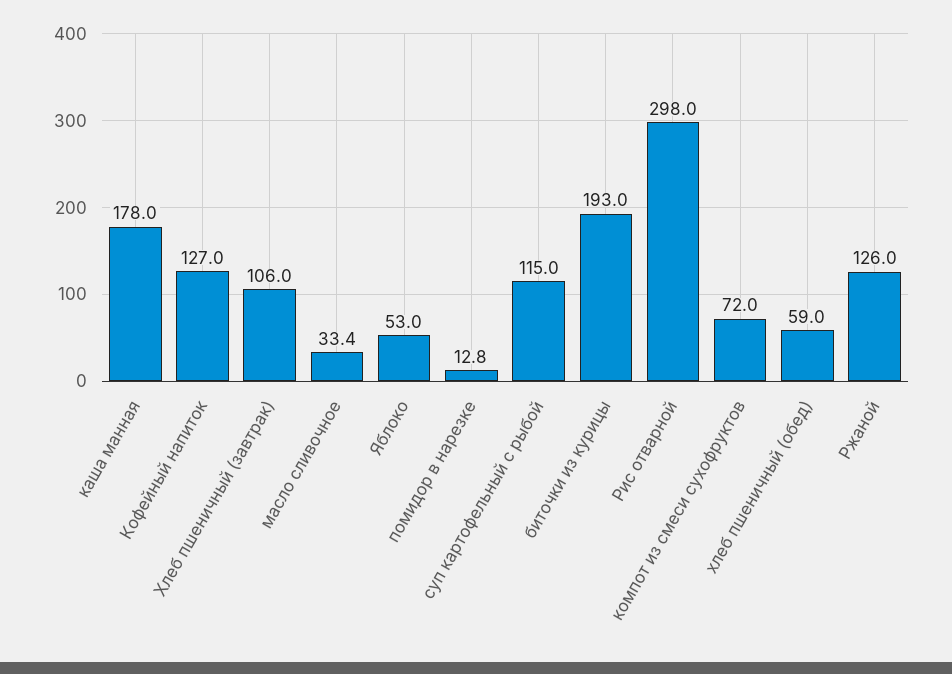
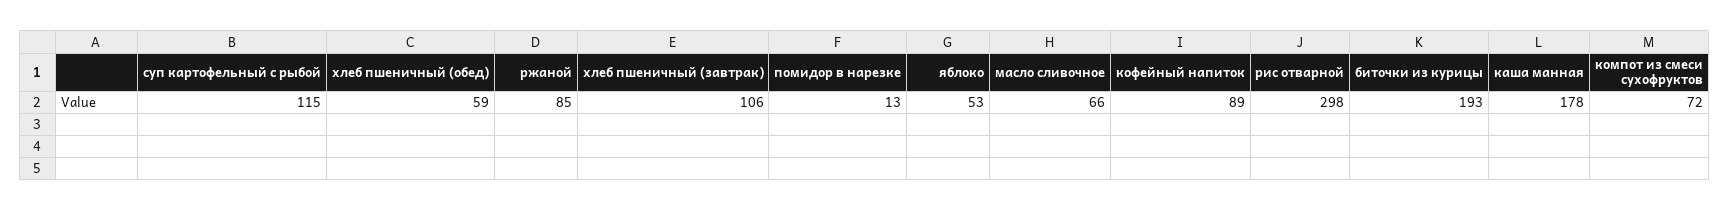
Кофейный напиток: 127 -> 89
масло сливочное: 33.4 -> 66
Ржаной: 126 -> 85

